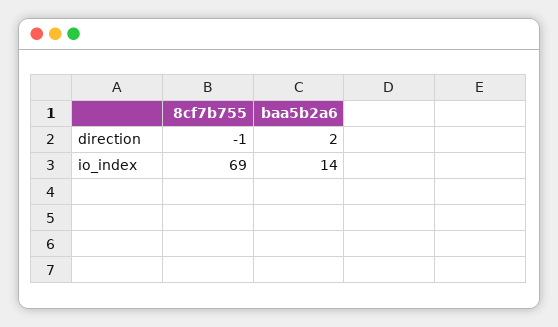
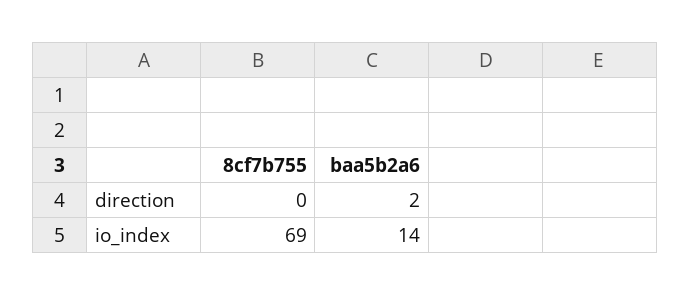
8cf7b755, direction: -1 -> 0

